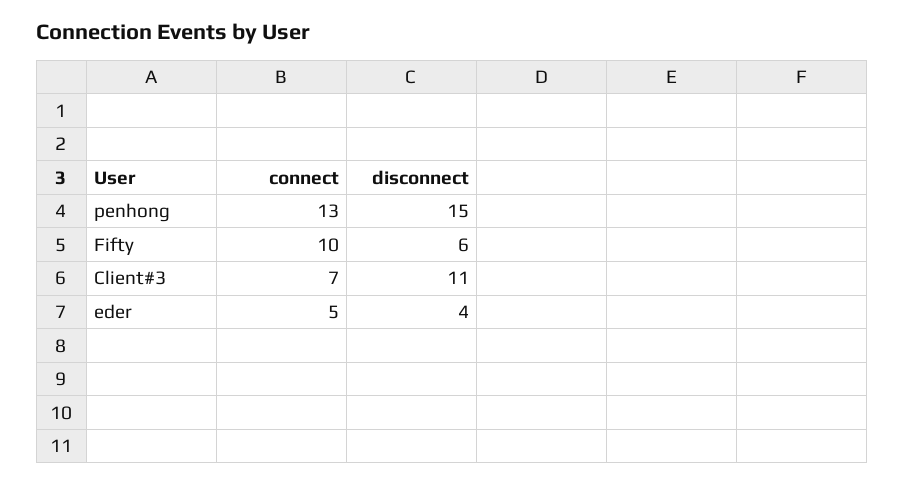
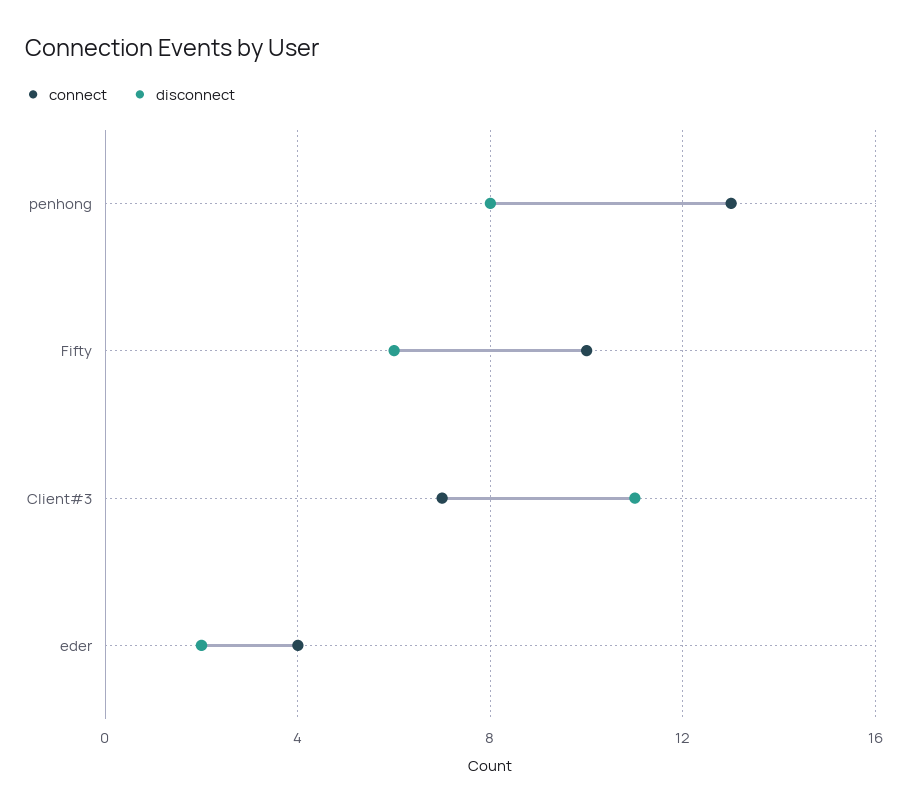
disconnect, penhong: 15 -> 8
connect, eder: 5 -> 4
disconnect, eder: 4 -> 2

